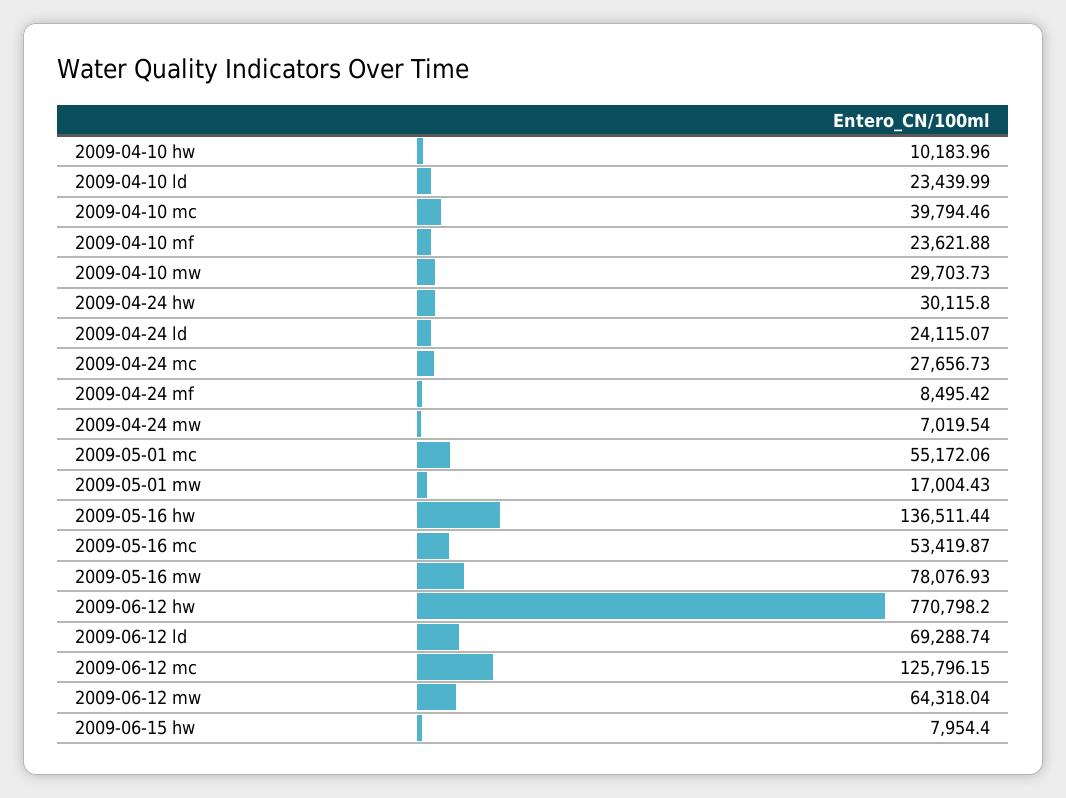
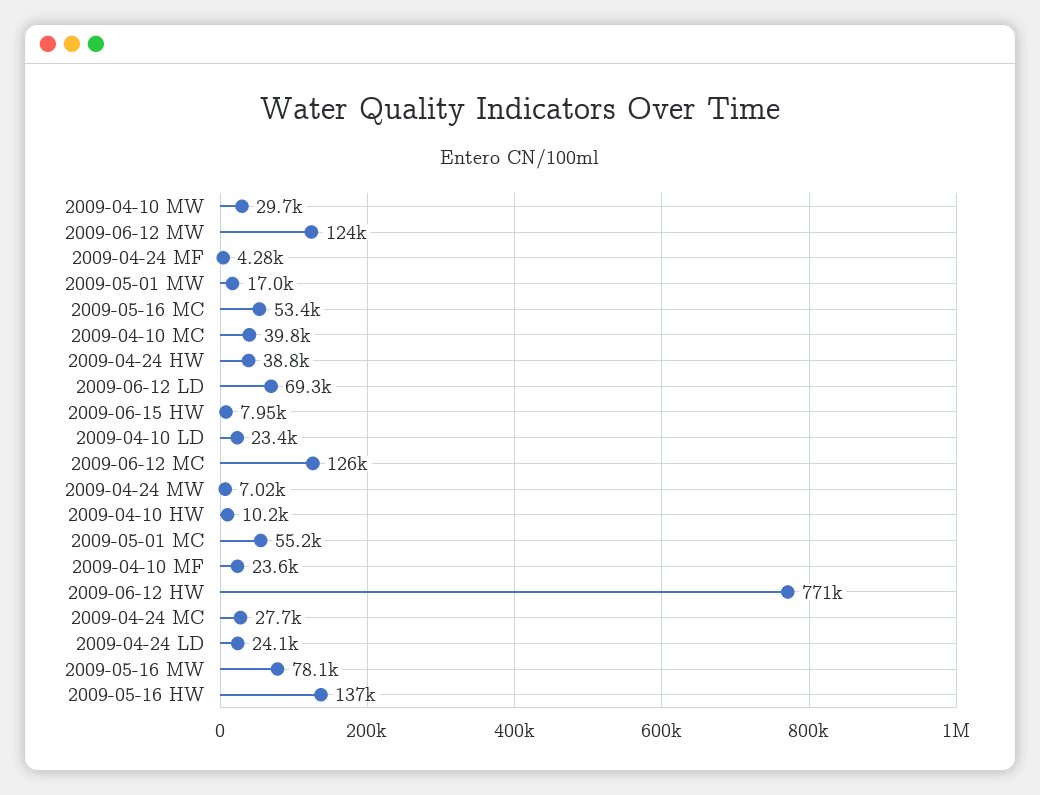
2009-04-24 hw: 30115.8 -> 38800
2009-04-24 mf: 8495.42 -> 4280
2009-06-12 mw: 64318.04 -> 124000

